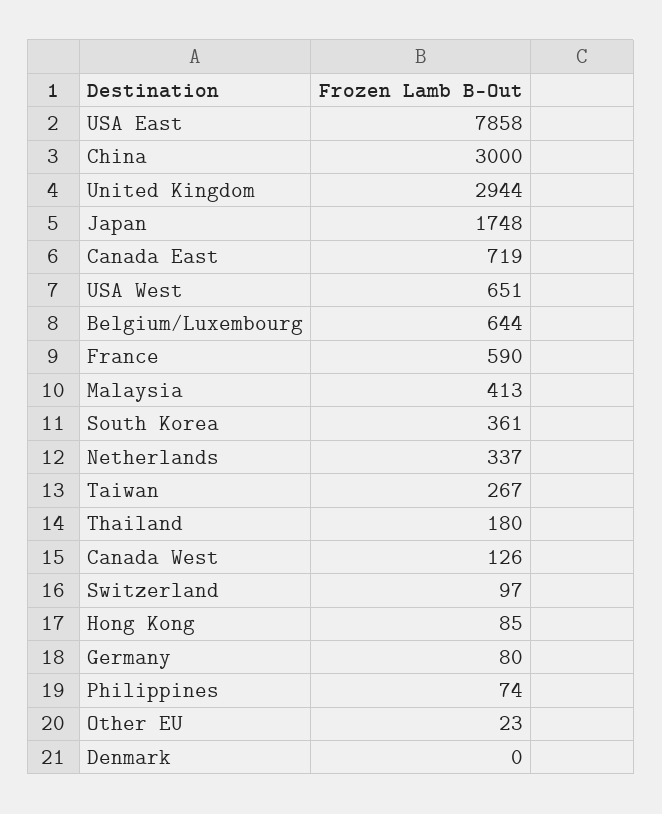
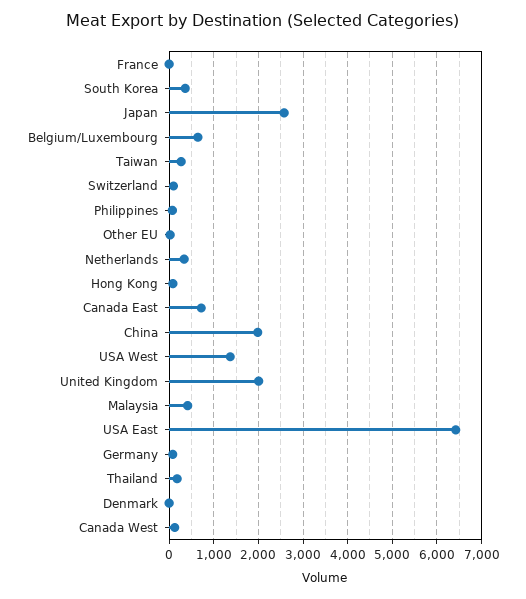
USA East: 7858 -> 6400
China: 3000 -> 2000
United Kingdom: 2944 -> 2000
Japan: 1748 -> 2600
USA West: 651 -> 1400
France: 590 -> 0

